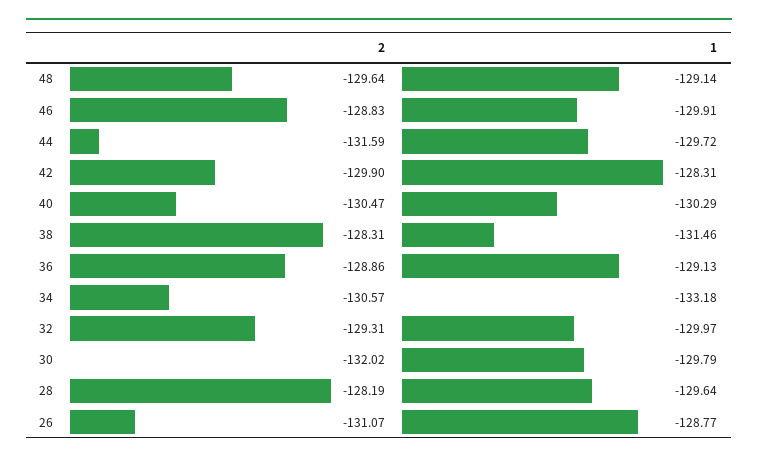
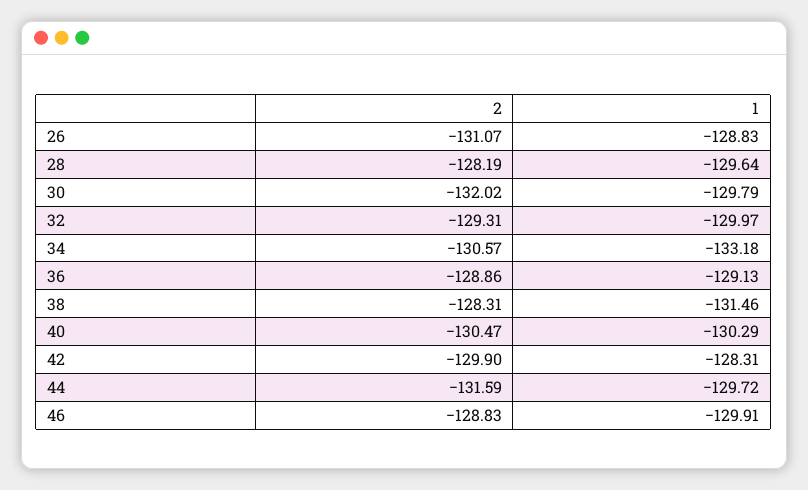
2, 48: -129.64 -> none
1, 48: -129.14 -> none
1, 26: -128.77 -> -128.83

